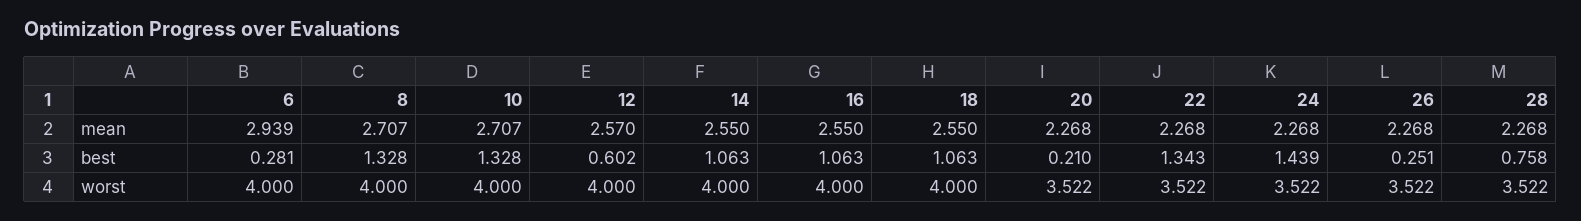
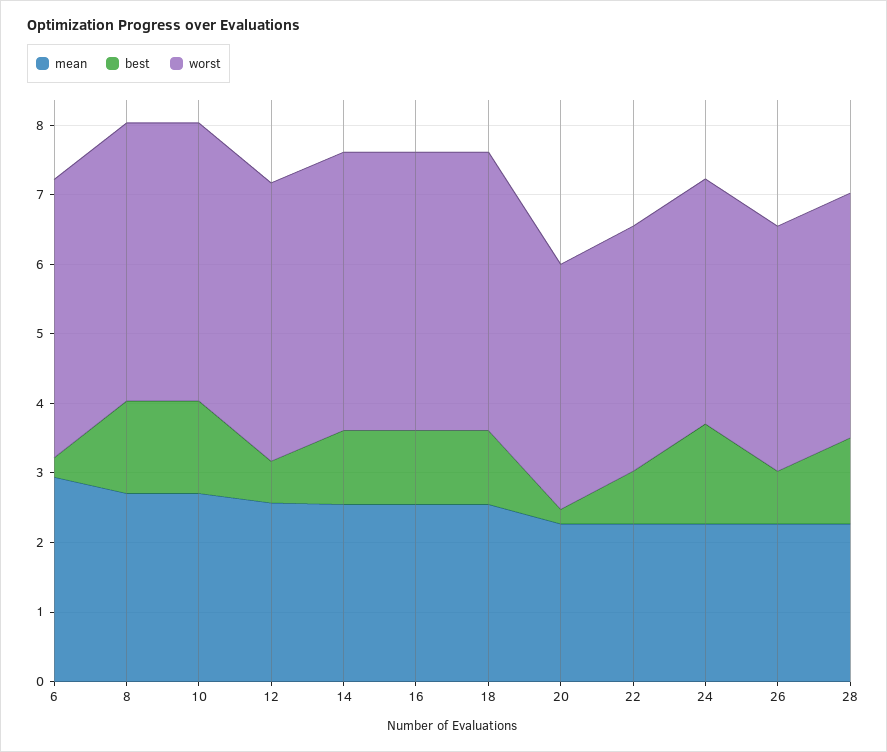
best, 22: 1.343 -> 0.8
best, 26: 0.251 -> 0.8
best, 28: 0.758 -> 1.2

